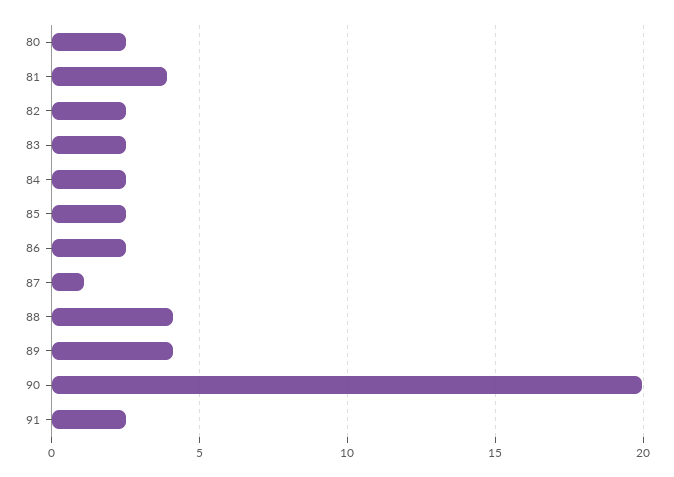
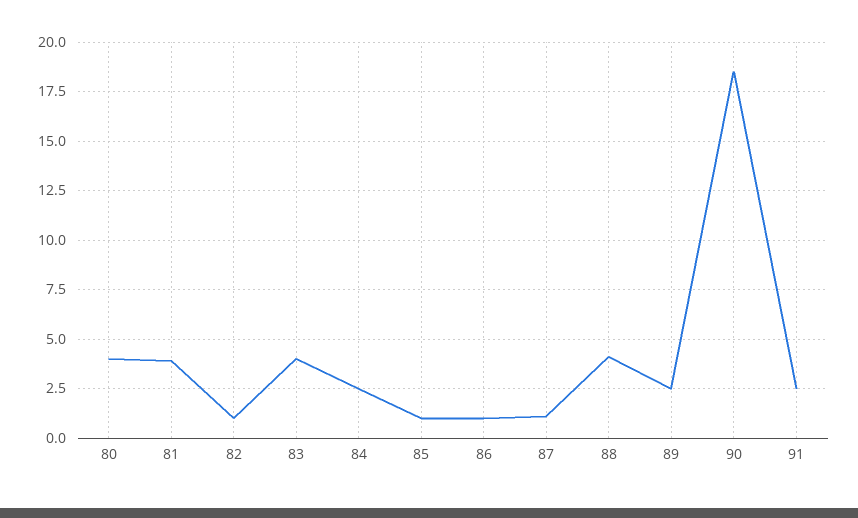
80: 2.5 -> 4
82: 2.5 -> 1
83: 2.5 -> 4
85: 2.5 -> 1
86: 2.5 -> 1
89: 4 -> 2.5
90: 20 -> 18.5

